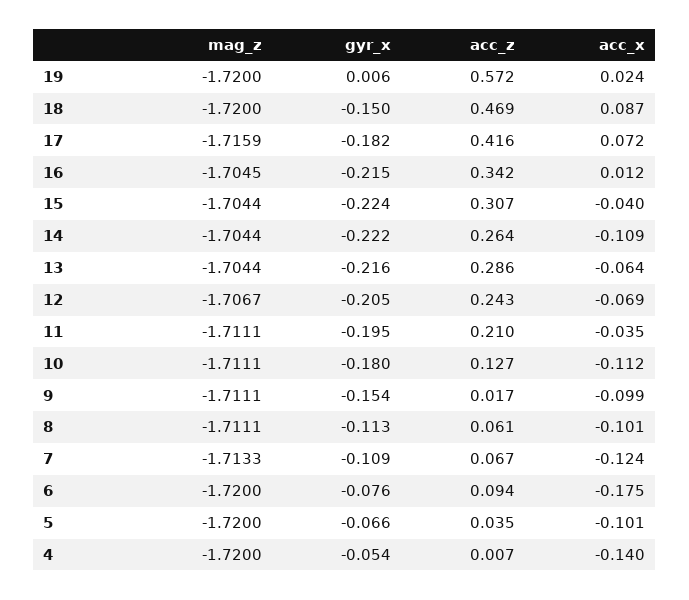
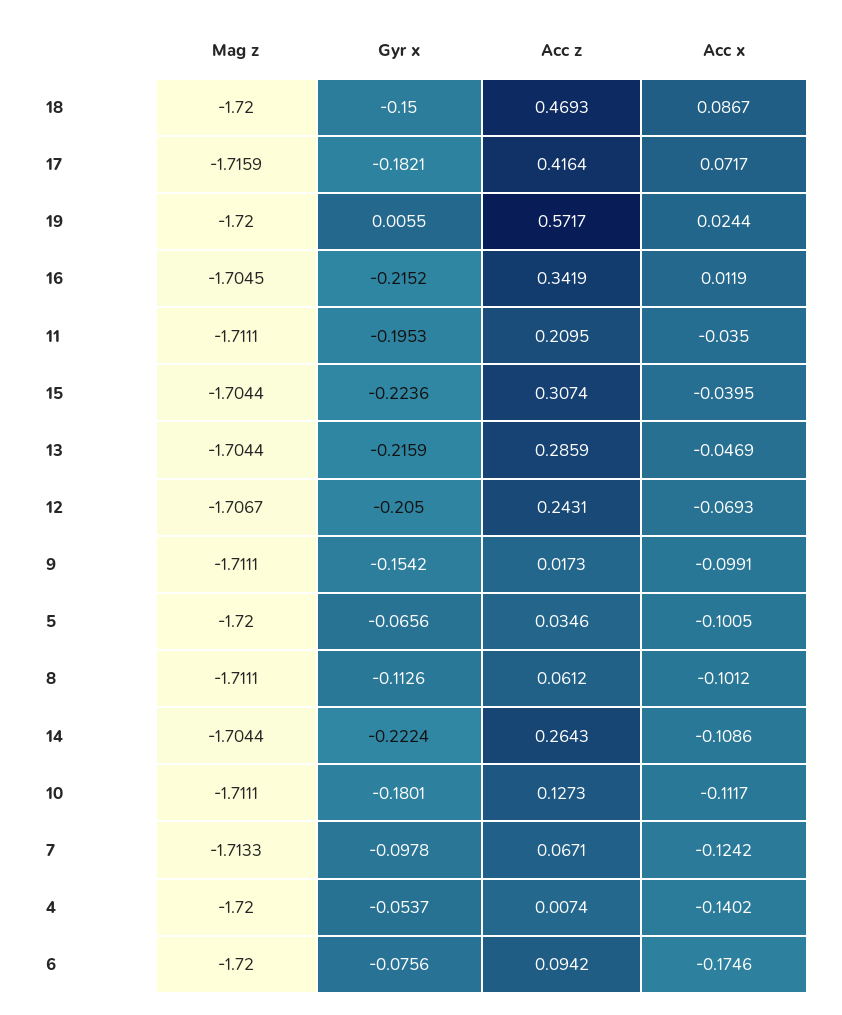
acc_x, 13: -0.064 -> -0.0469
gyr_x, 7: -0.109 -> -0.0978

